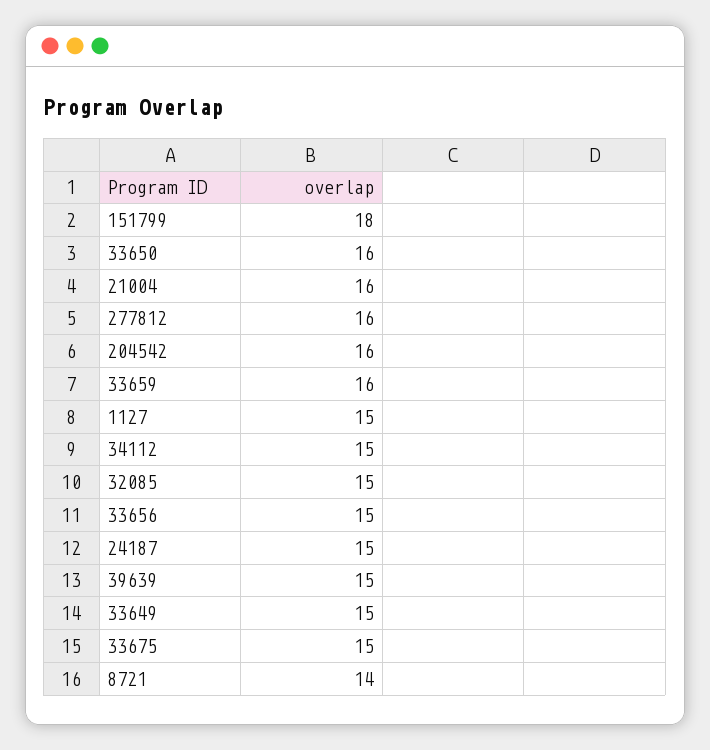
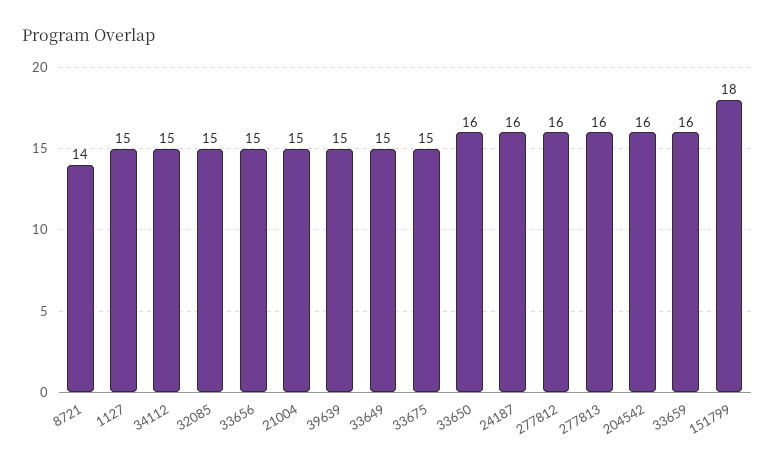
21004: 16 -> 15
24187: 15 -> 16
277813: none -> 16

